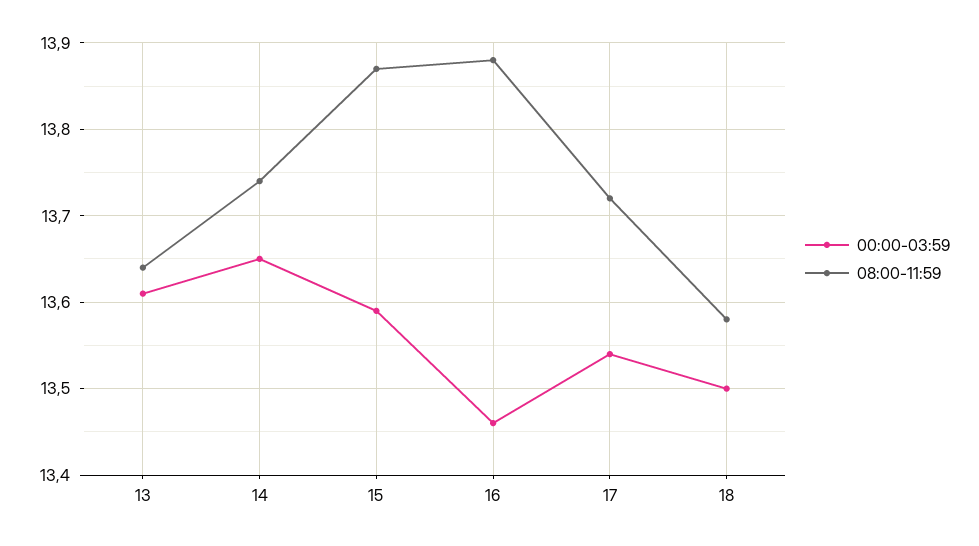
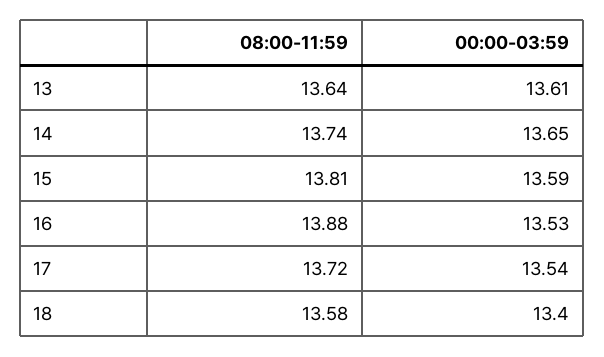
08:00-11:59, 15: 13.87 -> 13.81
00:00-03:59, 16: 13.46 -> 13.53
00:00-03:59, 18: 13.5 -> 13.4

